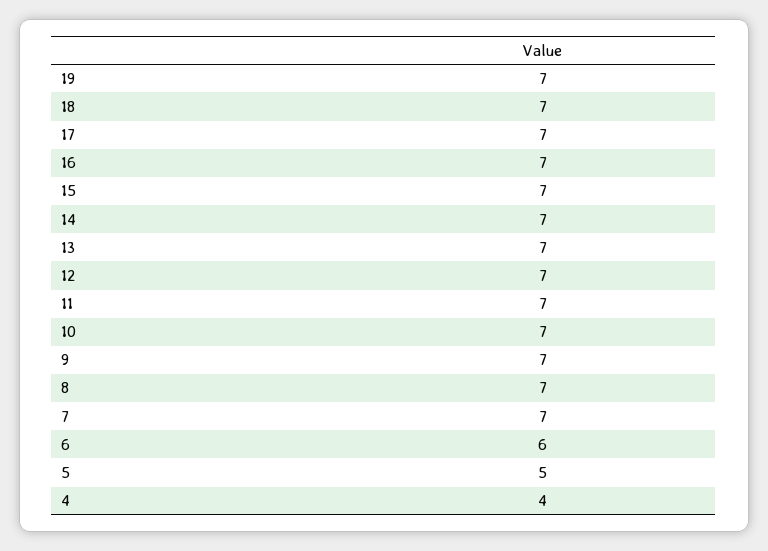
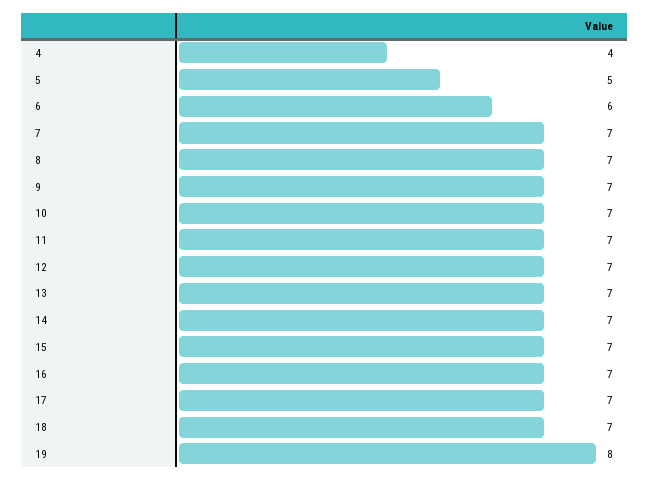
19: 7 -> 8

